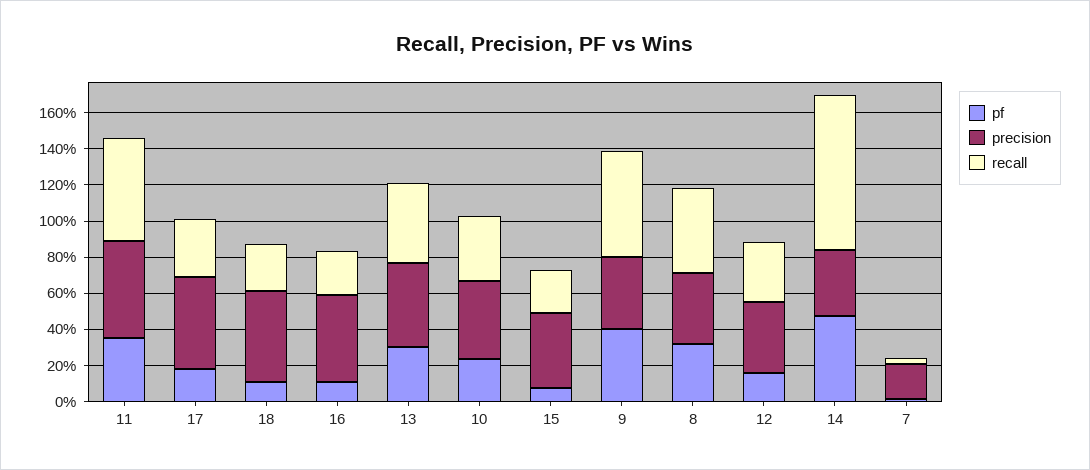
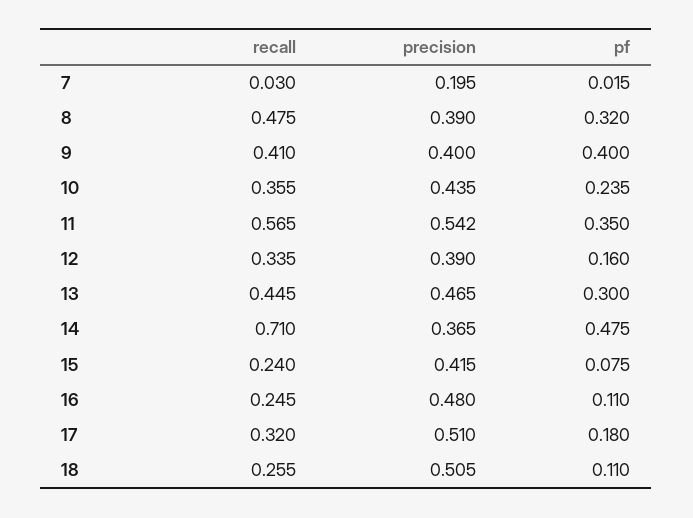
recall, 9: 0.6 -> 0.41
recall, 14: 0.85 -> 0.71

